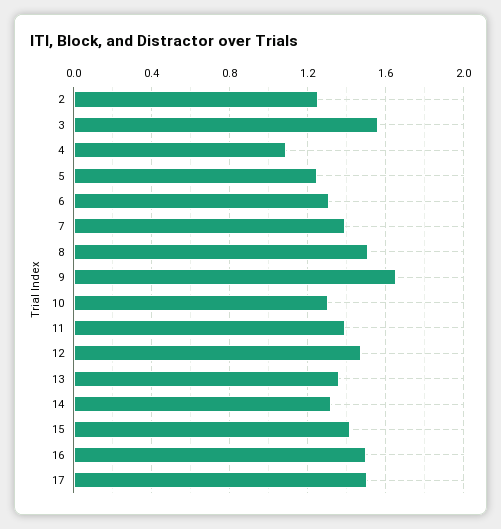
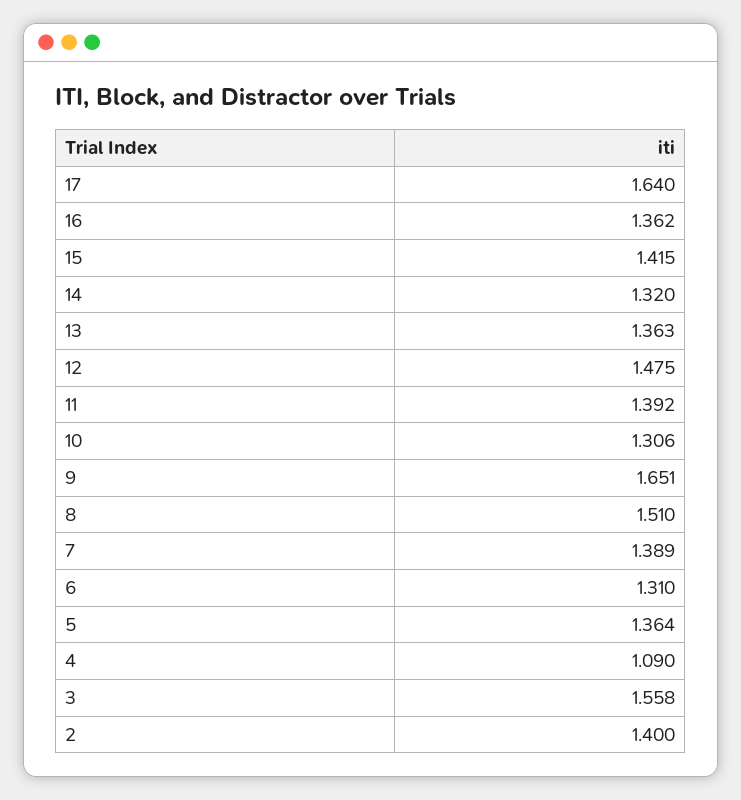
2: 1.25 -> 1.4
5: 1.25 -> 1.364
16: 1.5 -> 1.362
17: 1.5 -> 1.64

